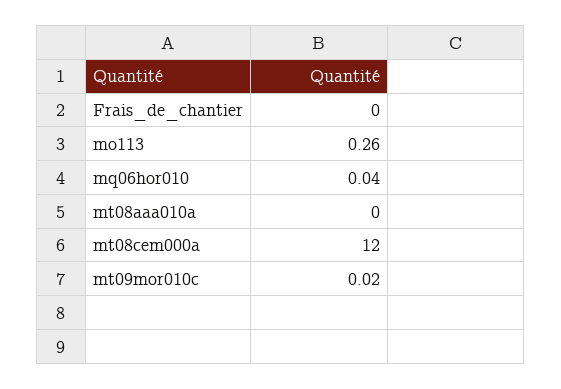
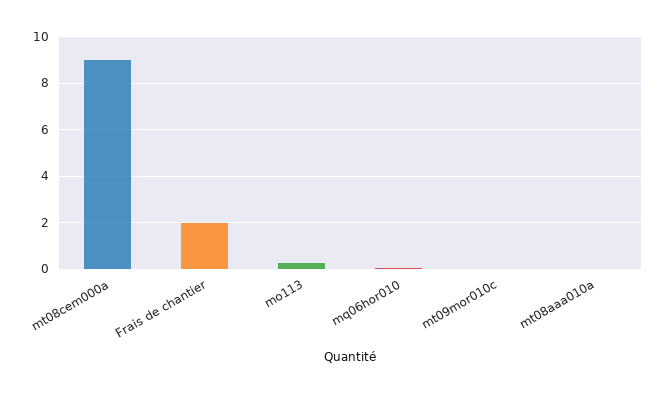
Frais_de_chantier: 0 -> 2
mt08cem000a: 12 -> 9

